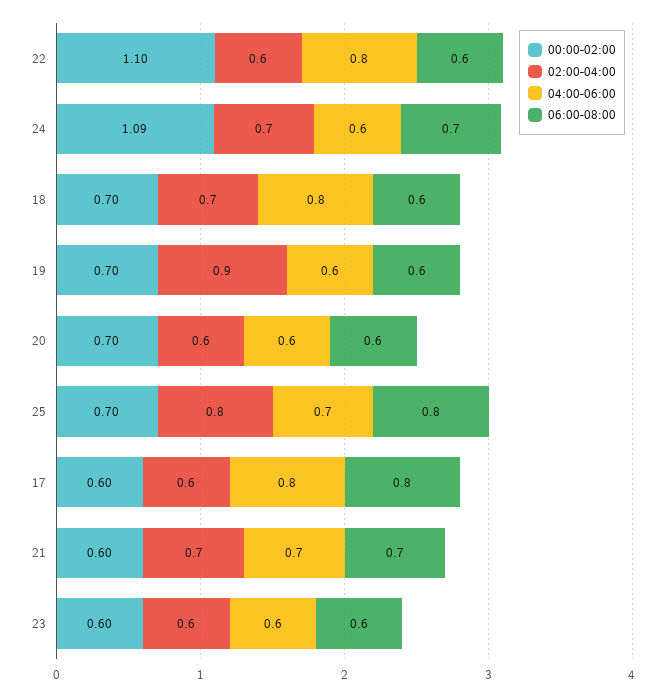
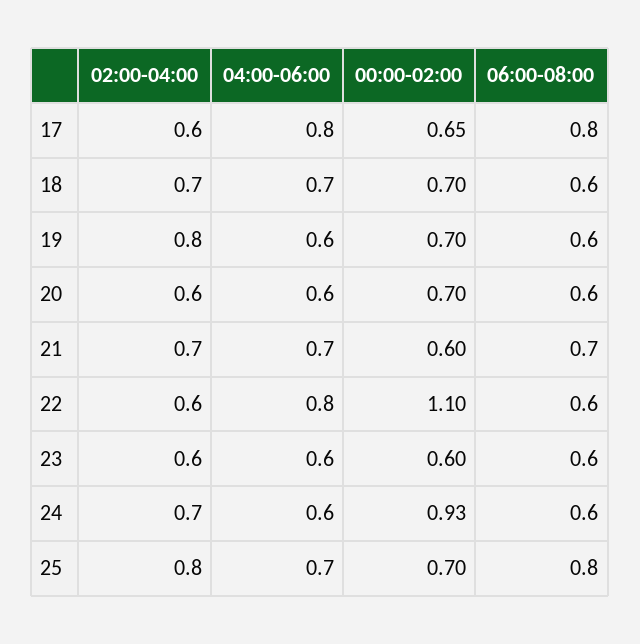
00:00-02:00, 24: 1.09 -> 0.93
06:00-08:00, 24: 0.7 -> 0.6
04:00-06:00, 18: 0.8 -> 0.7
02:00-04:00, 19: 0.9 -> 0.8
00:00-02:00, 17: 0.6 -> 0.65

